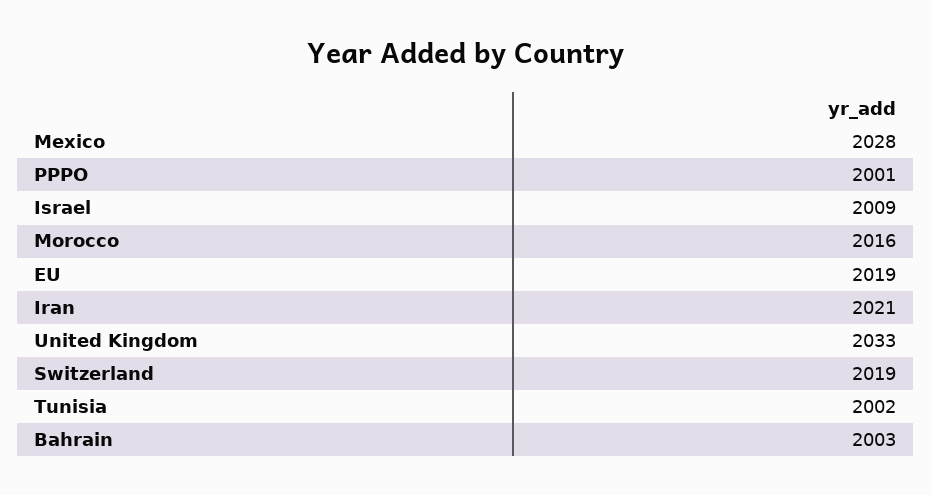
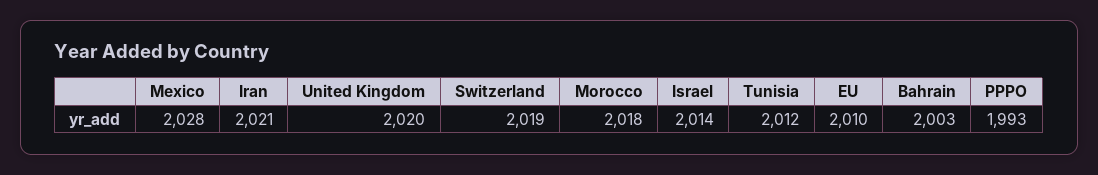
PPPO: 2001 -> 1993
Israel: 2009 -> 2014
Morocco: 2016 -> 2018
EU: 2019 -> 2010
United Kingdom: 2033 -> 2020
Tunisia: 2002 -> 2012

